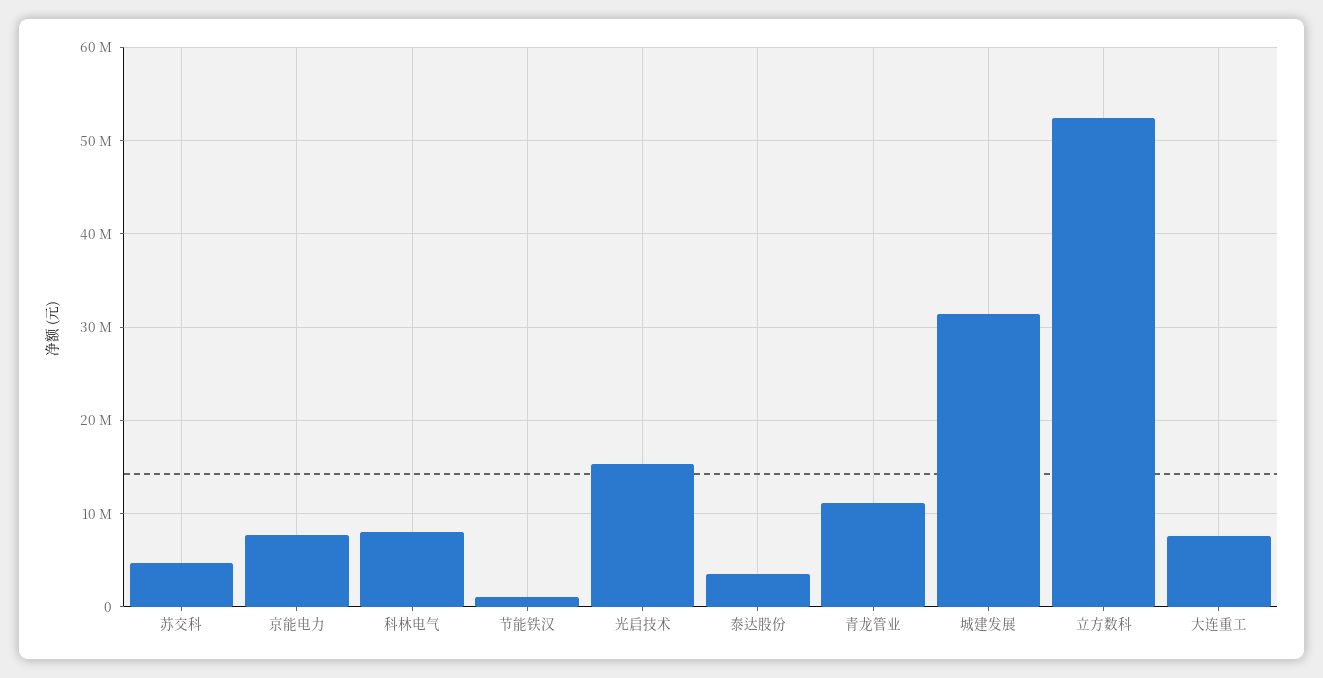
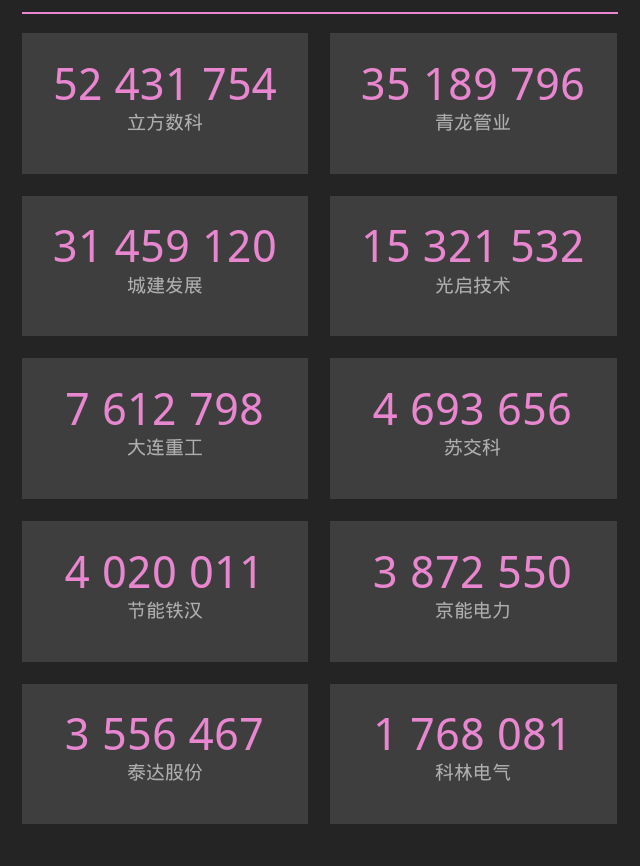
京能电力: 8000000 -> 3872550
科林电气: 8000000 -> 1768081
节能铁汉: 1000000 -> 4020011
青龙管业: 11000000 -> 35189796

